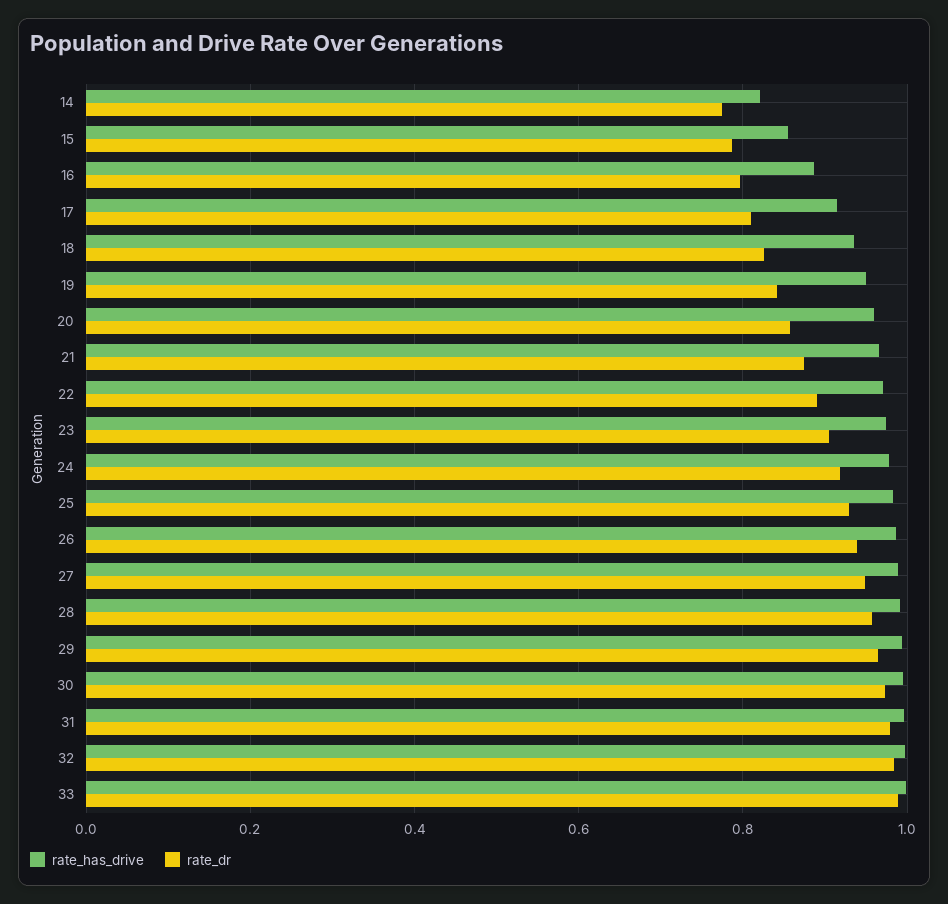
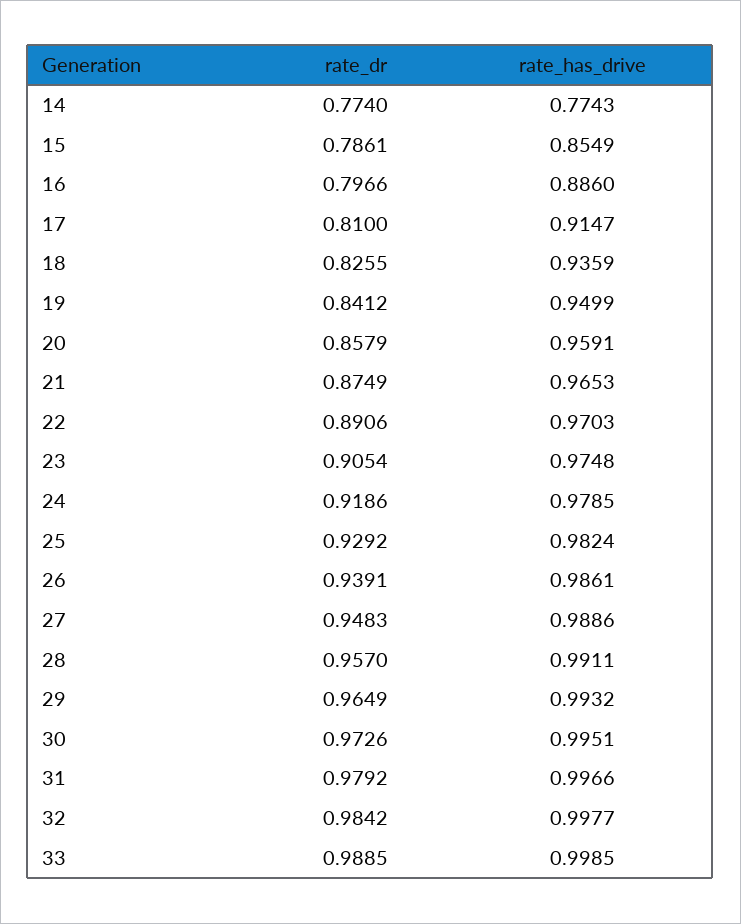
rate_has_drive, 14: 0.82 -> 0.7743

